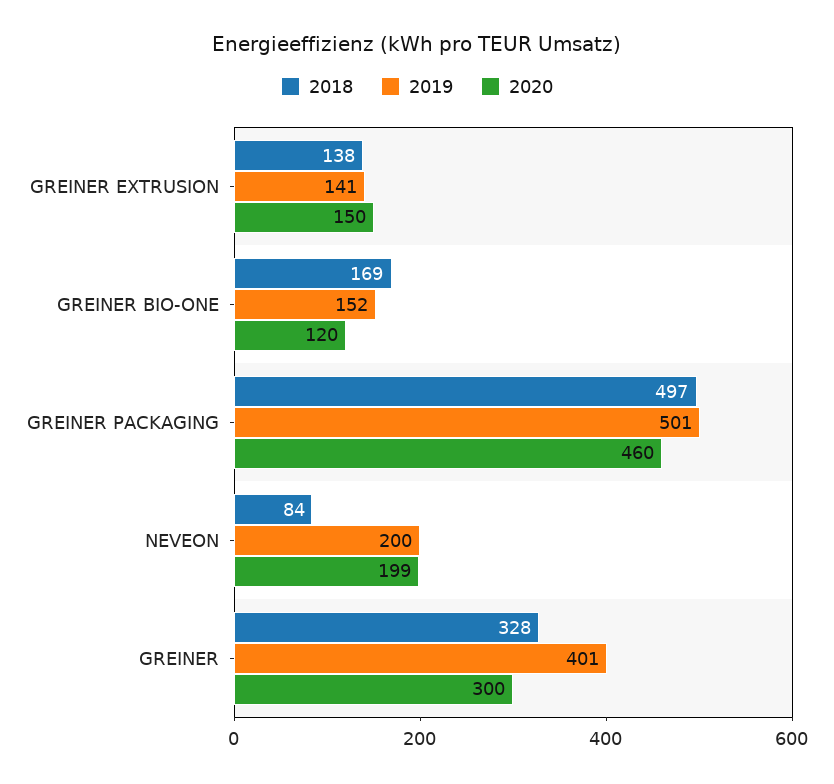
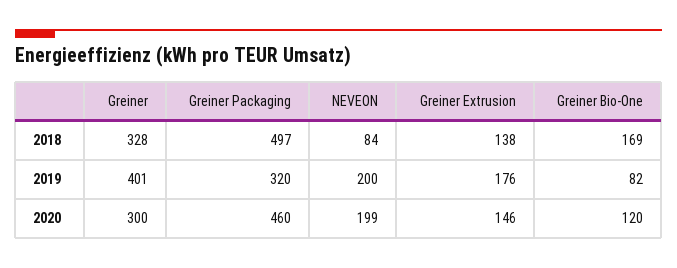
2019, GREINER EXTRUSION: 141 -> 176
2020, GREINER EXTRUSION: 150 -> 146
2019, GREINER BIO-ONE: 152 -> 82
2019, GREINER PACKAGING: 501 -> 320

